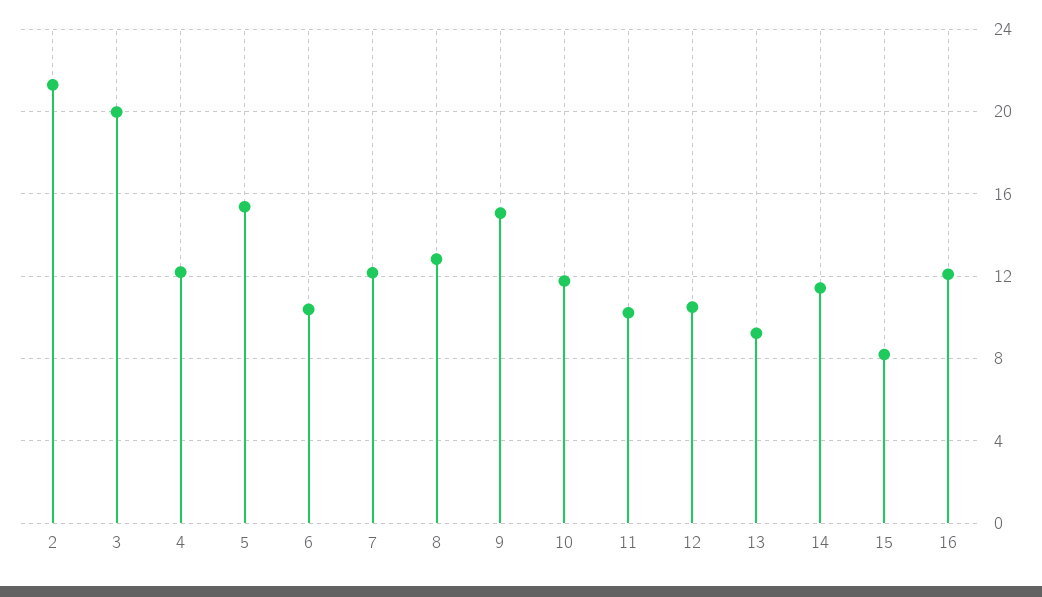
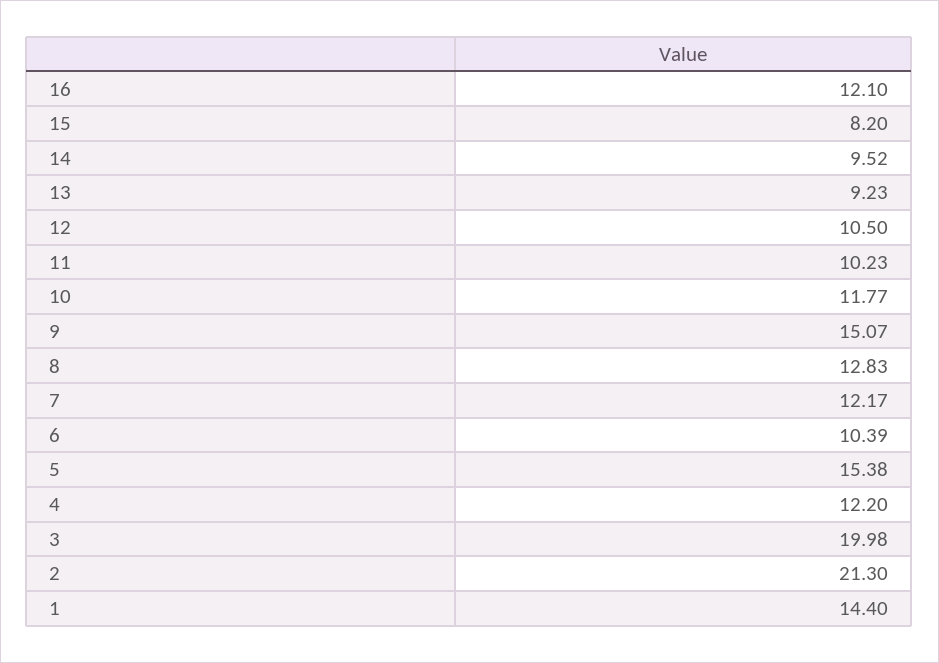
14: 11.5 -> 9.52
1: none -> 14.4

